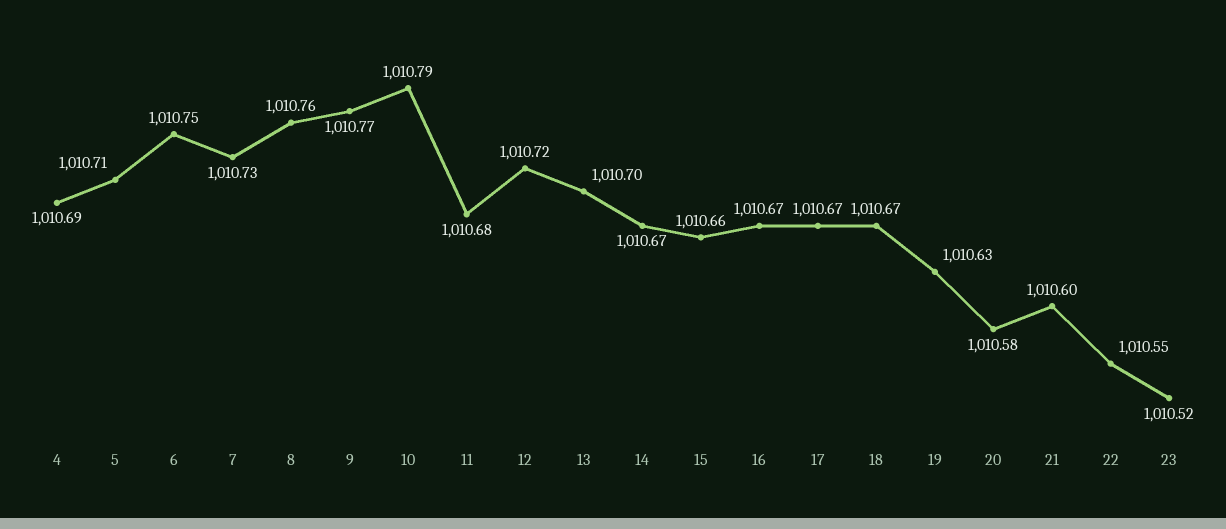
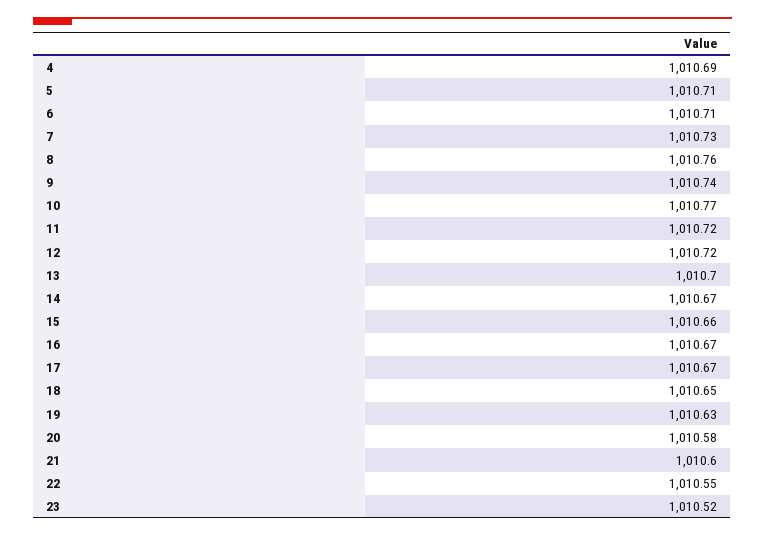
6: 1010.75 -> 1010.71
9: 1010.77 -> 1010.74
10: 1010.79 -> 1010.77
11: 1010.68 -> 1010.72
18: 1010.67 -> 1010.65

